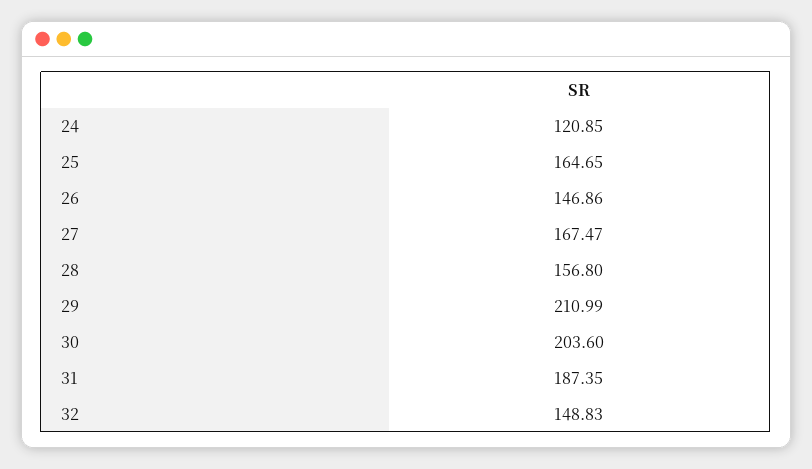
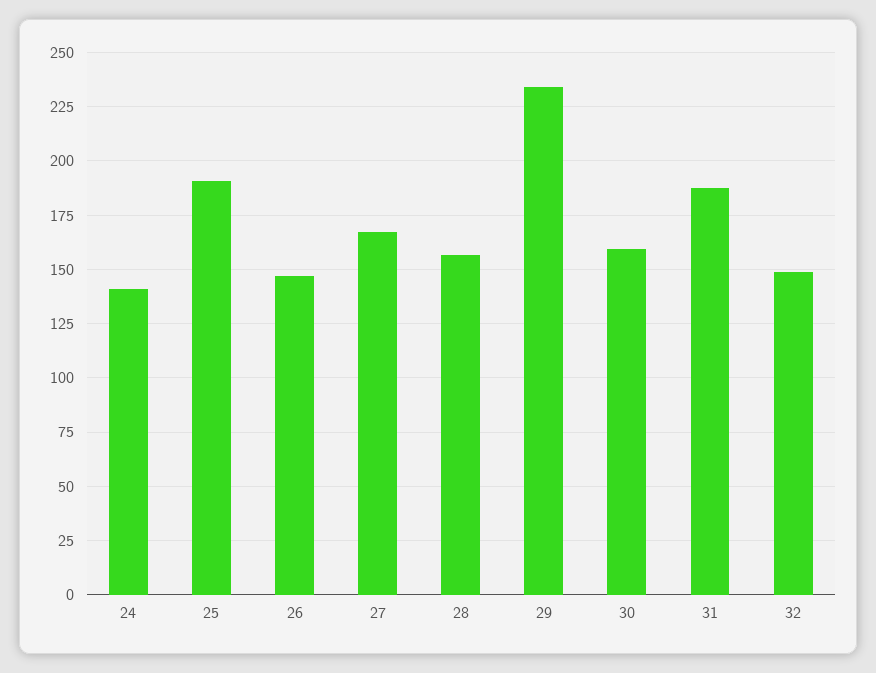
24: 120.85 -> 140
25: 164.65 -> 190
29: 210.99 -> 235
30: 203.6 -> 160

